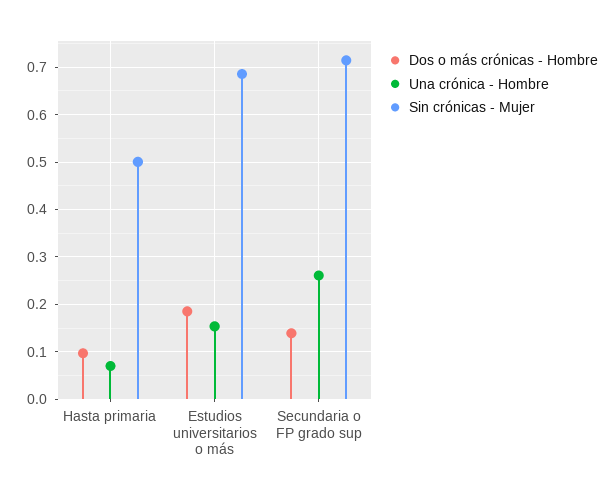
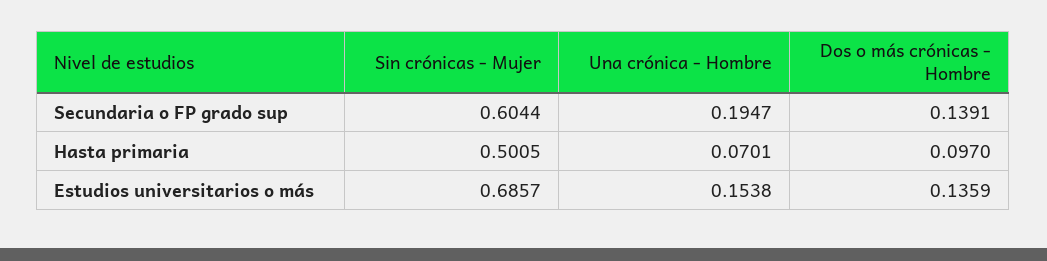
Dos o más crónicas - Hombre, Estudios universitarios o más: 0.18 -> 0.1359
Una crónica - Hombre, Secundaria o FP grado sup: 0.26 -> 0.1947
Sin crónicas - Mujer, Secundaria o FP grado sup: 0.72 -> 0.6044

